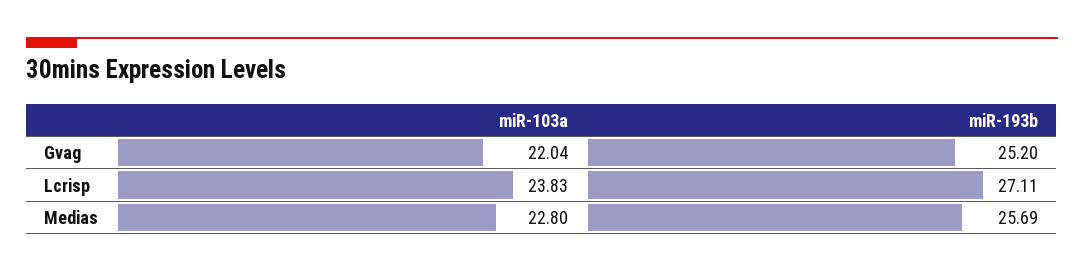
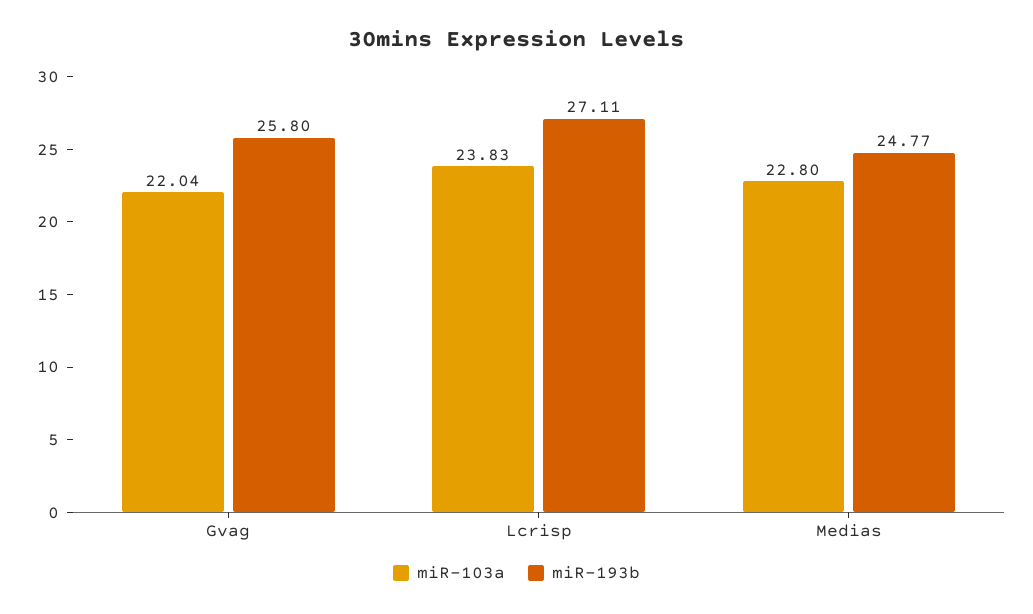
miR-193b, Gvag: 25.2 -> 25.8
miR-193b, Medias: 25.69 -> 24.77

